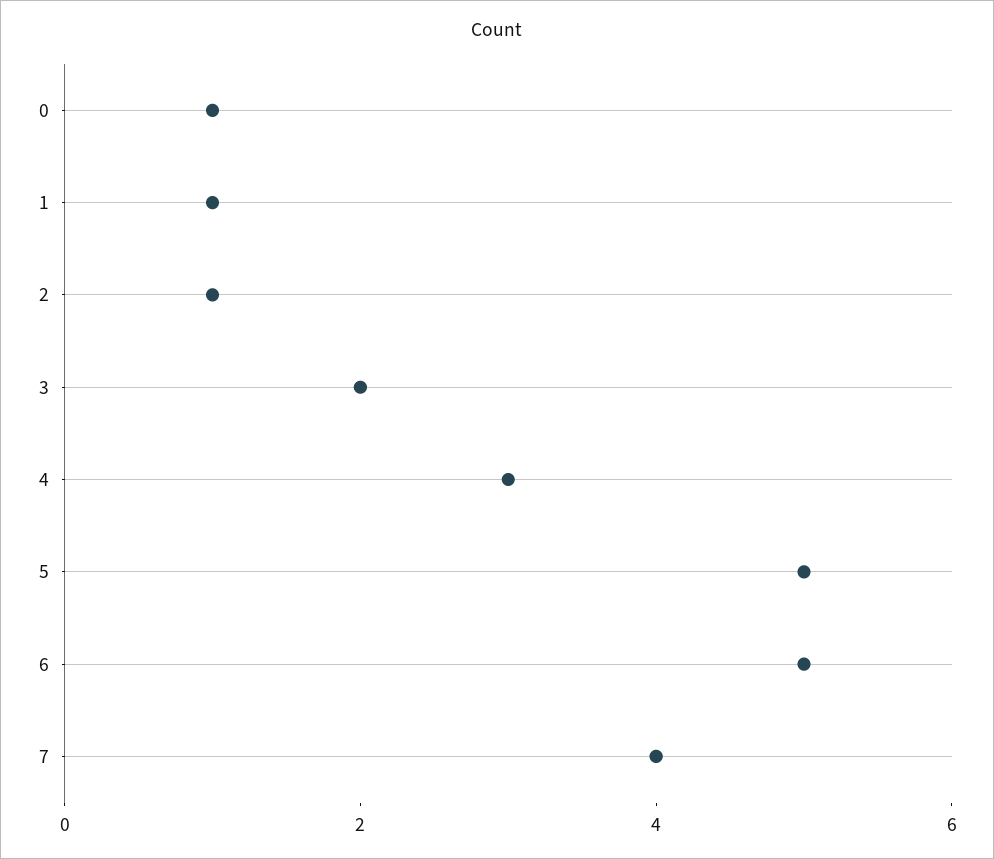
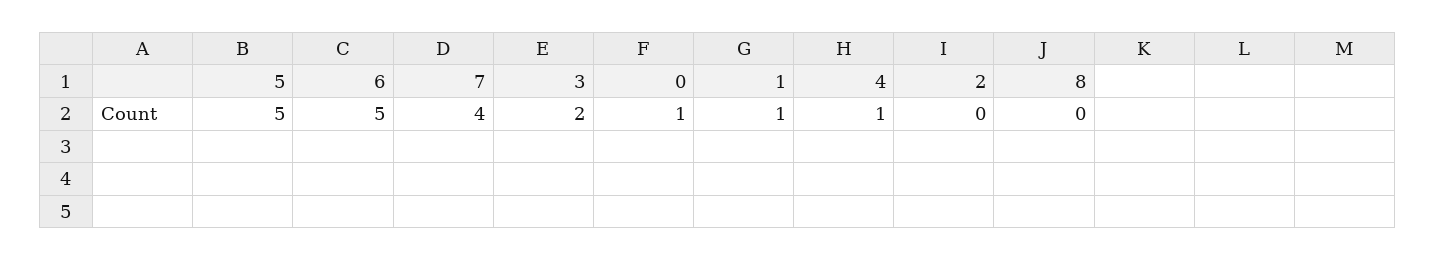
2: 1 -> 0
4: 3 -> 1
8: none -> 0

